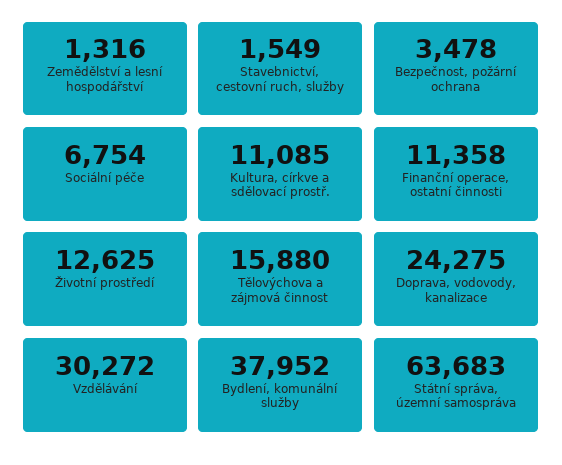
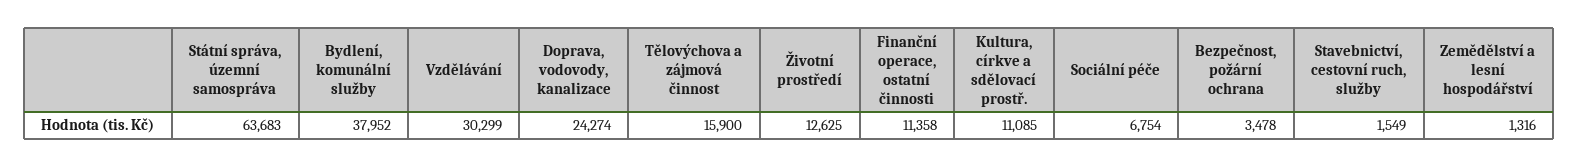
Tělovýchova a zájmová činnost: 15880 -> 15900
Doprava, vodovody, kanalizace: 24275 -> 24274
Vzdělávání: 30272 -> 30299

